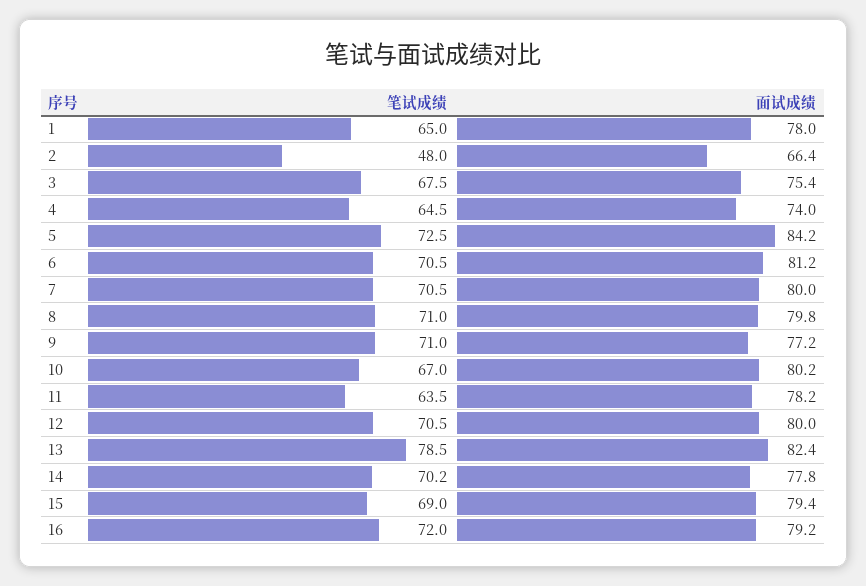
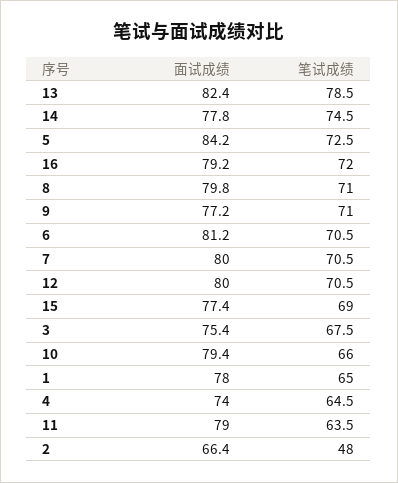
笔试成绩, 10: 67 -> 66
面试成绩, 10: 80.2 -> 79.4
面试成绩, 11: 78.2 -> 79
笔试成绩, 14: 70.2 -> 74.5
面试成绩, 15: 79.4 -> 77.4

